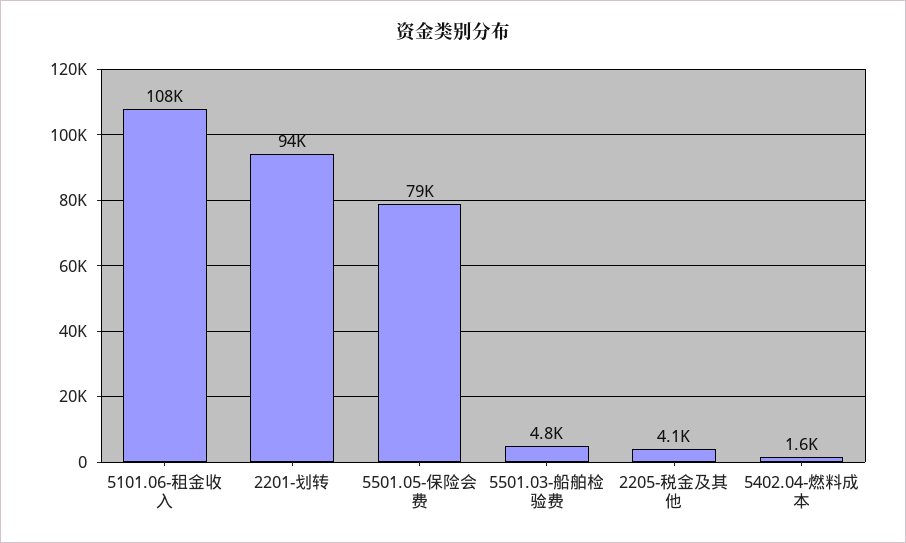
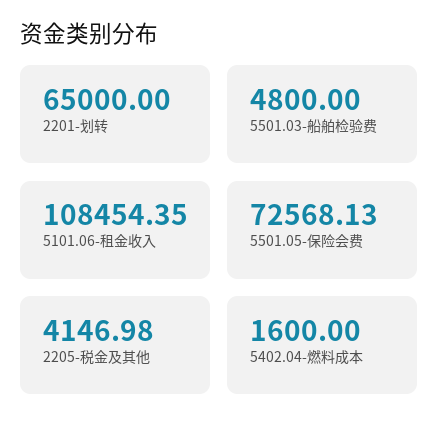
2201-划转: 94000 -> 65000
5501.05-保险会费: 79000 -> 72568.13

